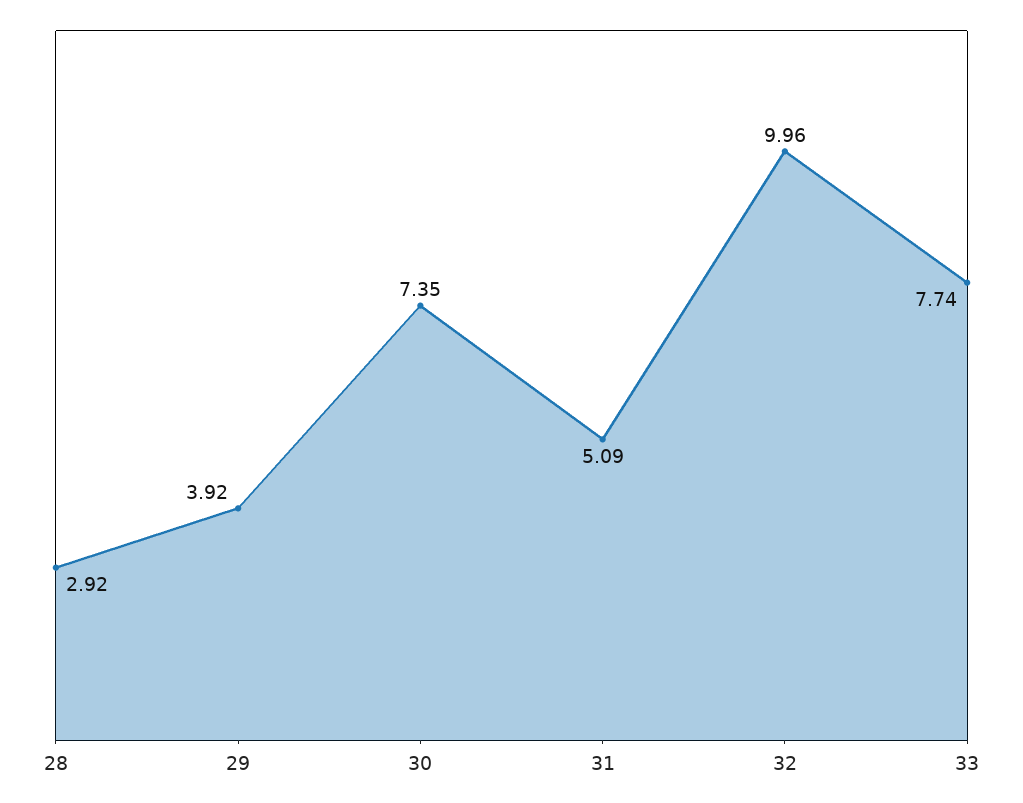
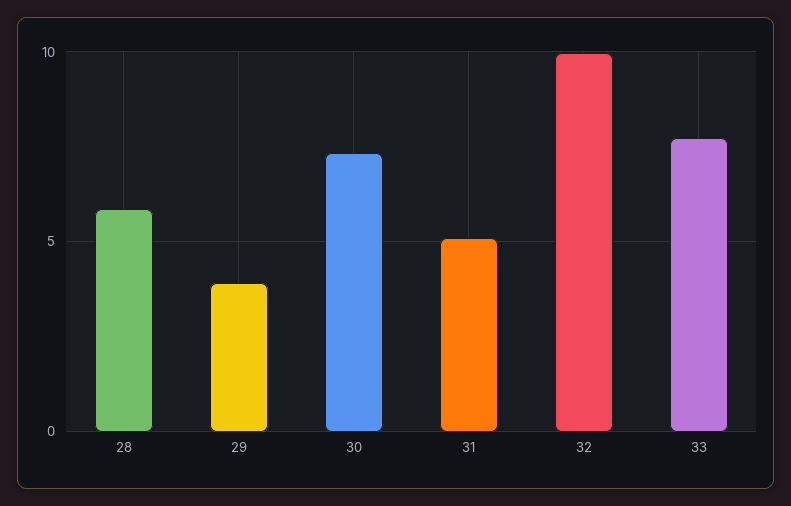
28: 2.92 -> 6

